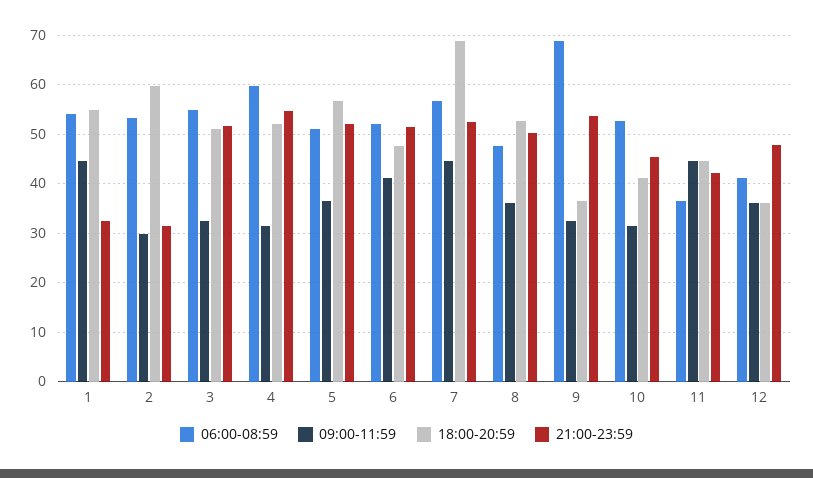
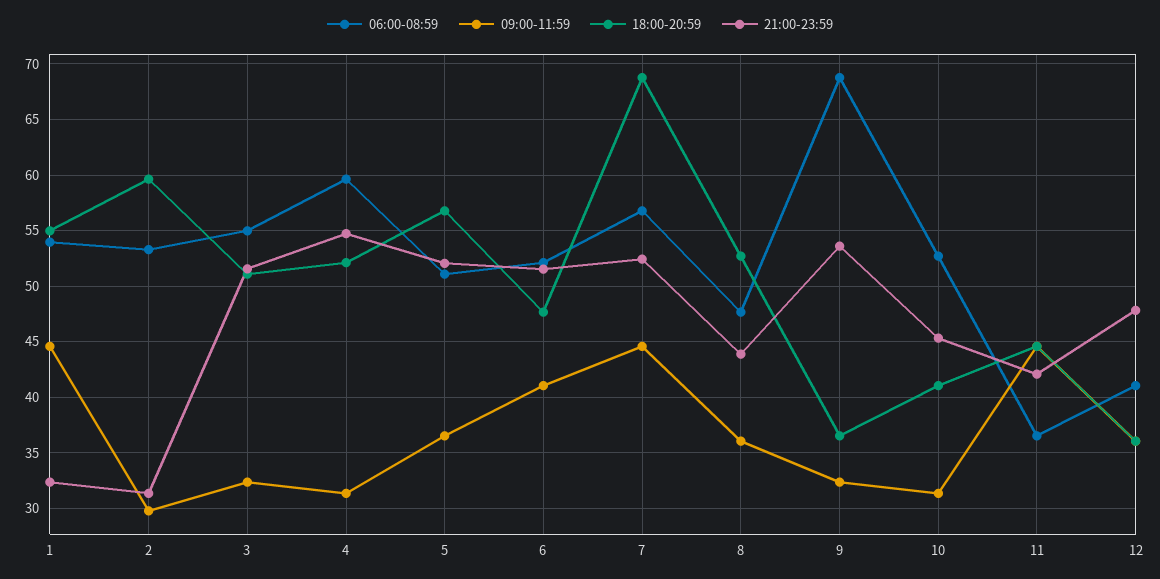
21:00-23:59, 8: 50 -> 44

